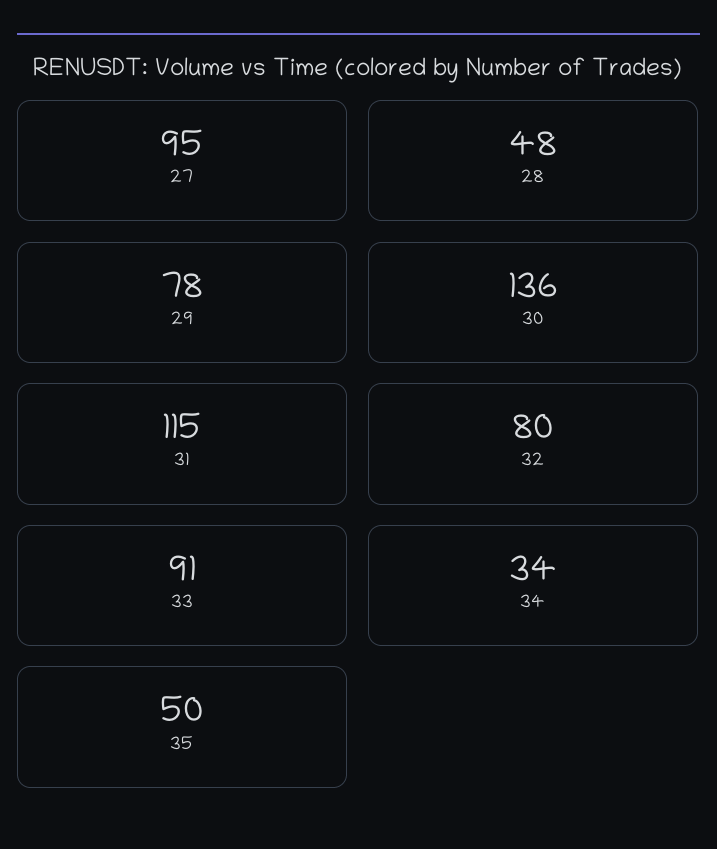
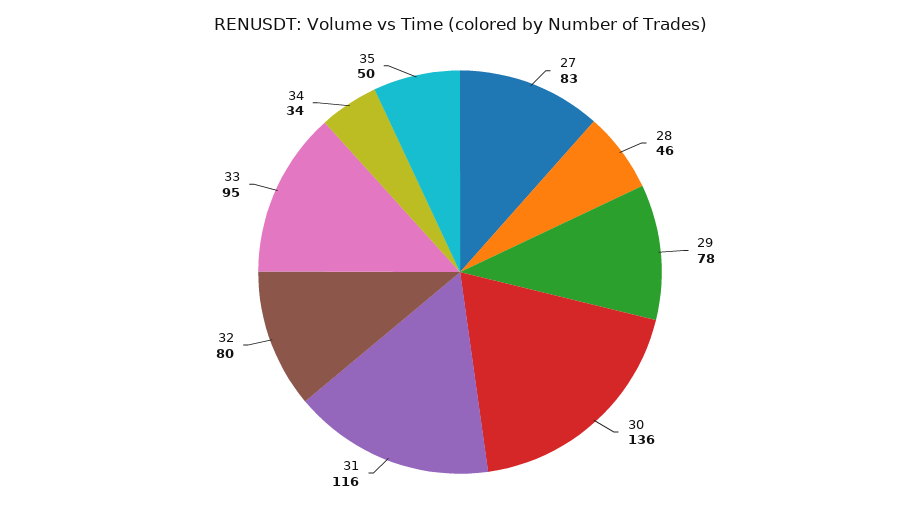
27: 95 -> 83
28: 48 -> 46
31: 115 -> 116
33: 91 -> 95

